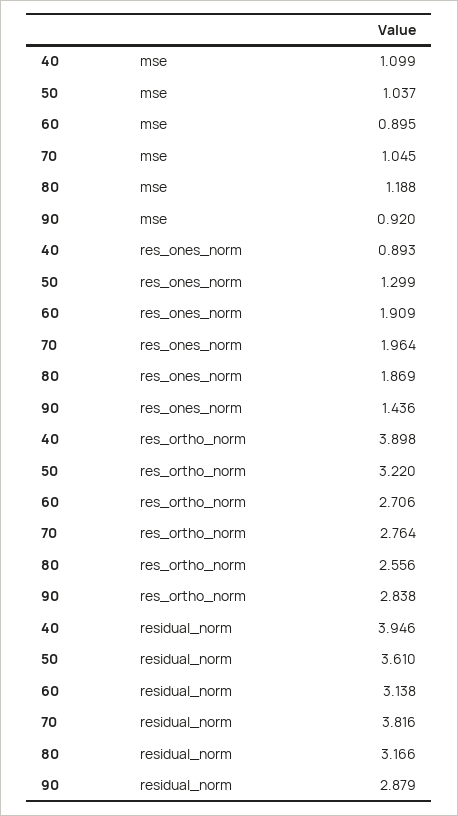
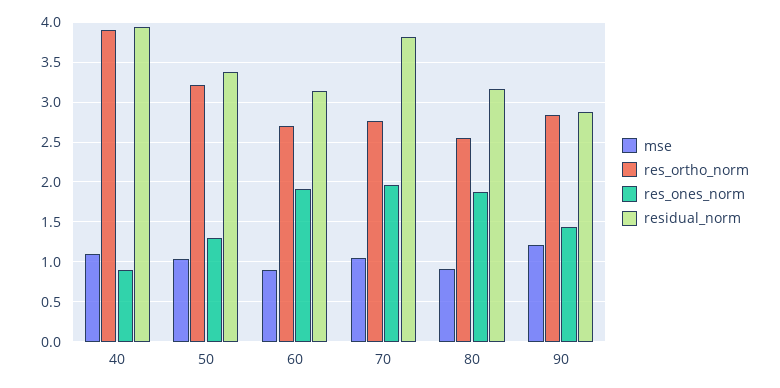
mse, 80: 1.188 -> 0.9
mse, 90: 0.92 -> 1.2
residual_norm, 50: 3.61 -> 3.4

